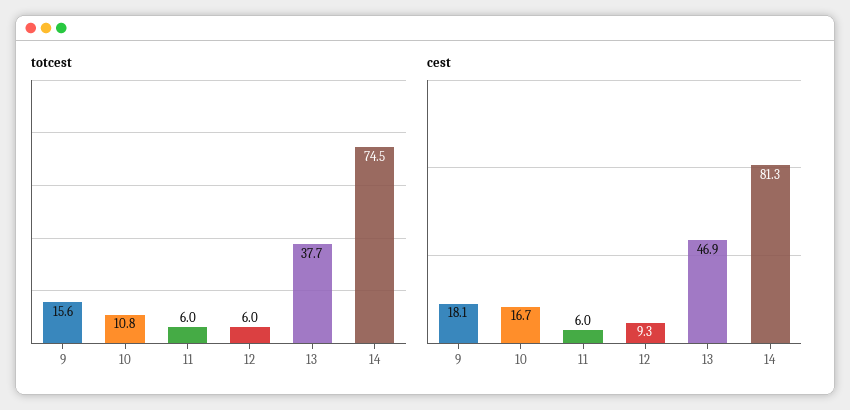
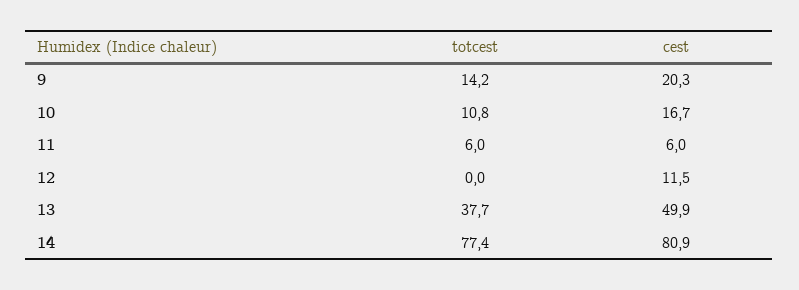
totcest, 9: 15.6 -> 14.2
totcest, 12: 6 -> 0
totcest, 14: 74.5 -> 77.4
cest, 9: 18.1 -> 20.3
cest, 12: 9.3 -> 11.5
cest, 13: 46.9 -> 49.9
cest, 14: 81.3 -> 80.9

